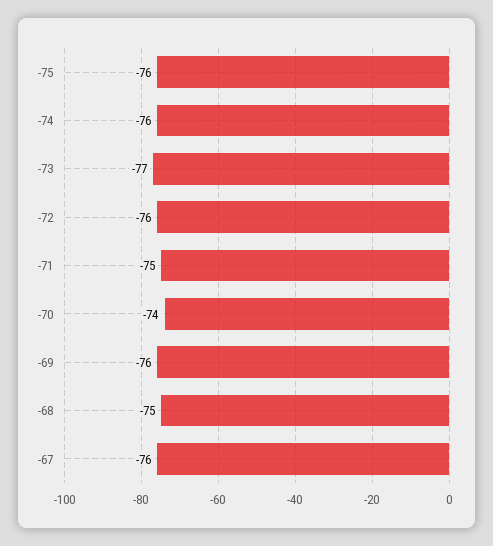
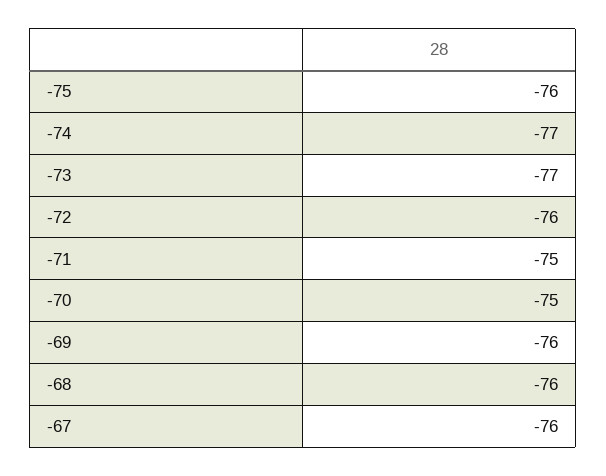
-74: -76 -> -77
-70: -74 -> -75
-68: -75 -> -76

